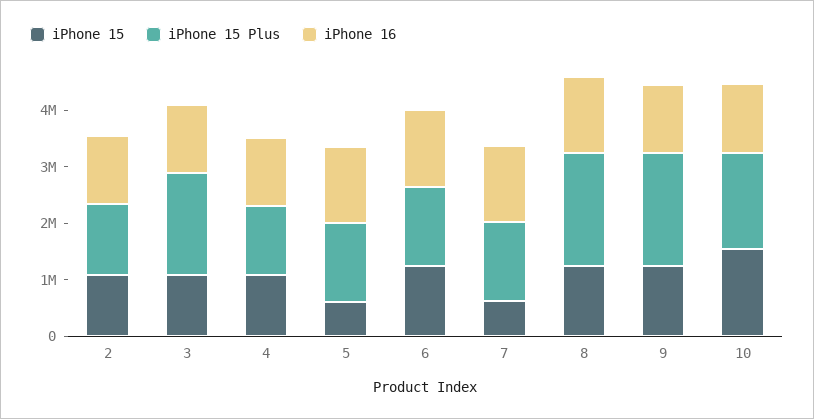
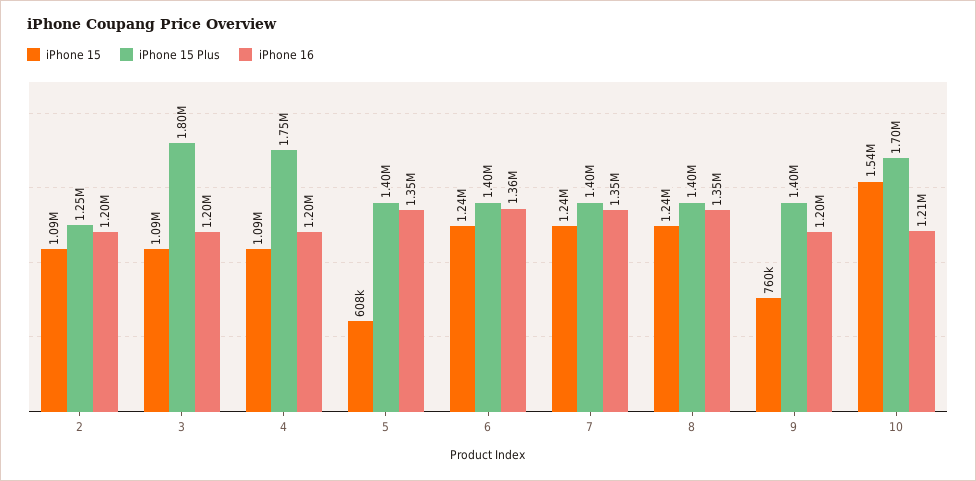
iPhone 15 Plus, 4: 1200000 -> 1750000
iPhone 15, 7: 600000 -> 1240000
iPhone 15 Plus, 8: 2000000 -> 1400000
iPhone 15, 9: 1200000 -> 760000
iPhone 15 Plus, 9: 2000000 -> 1400000

